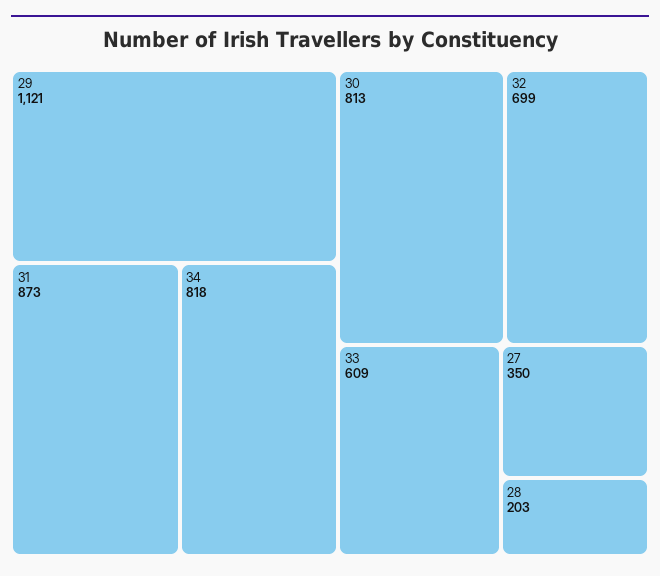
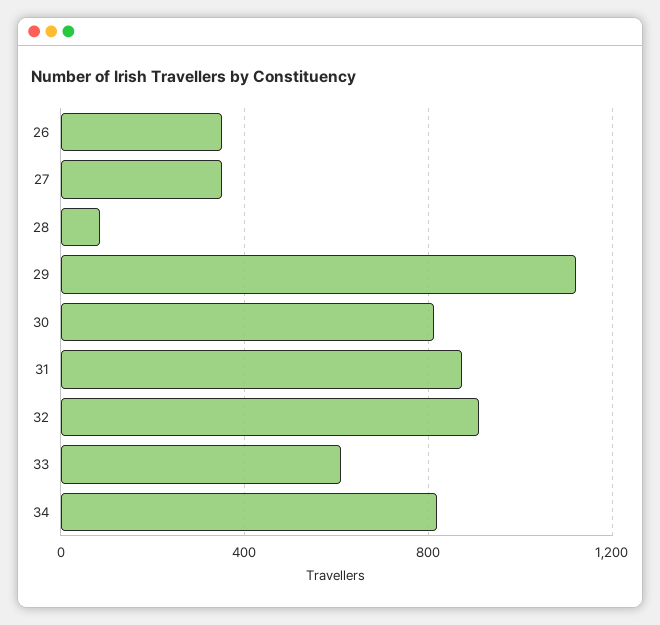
32: 699 -> 900
28: 203 -> 100
26: none -> 350

